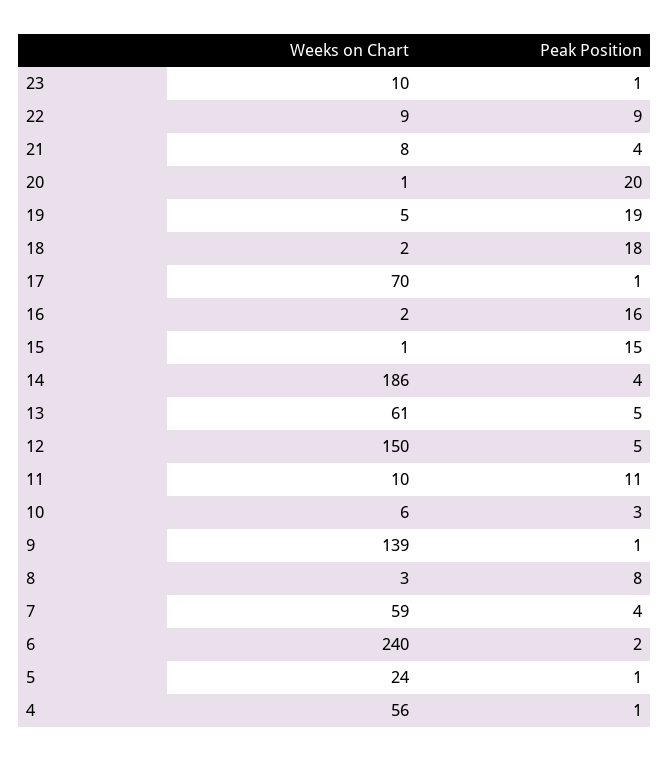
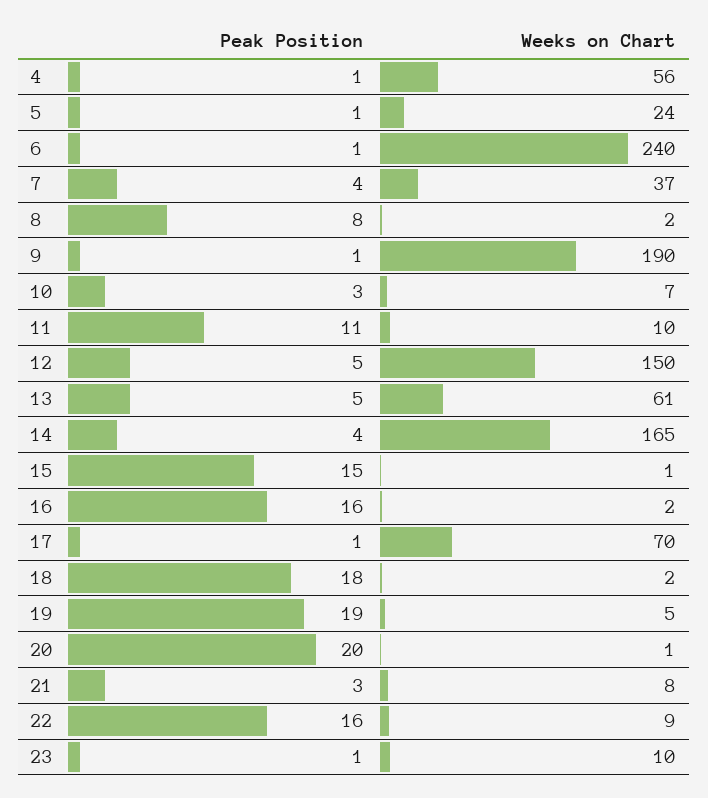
Peak Position, 22: 9 -> 16
Peak Position, 21: 4 -> 3
Weeks on Chart, 14: 186 -> 165
Weeks on Chart, 10: 6 -> 7
Weeks on Chart, 9: 139 -> 190
Weeks on Chart, 8: 3 -> 2
Weeks on Chart, 7: 59 -> 37
Peak Position, 6: 2 -> 1

